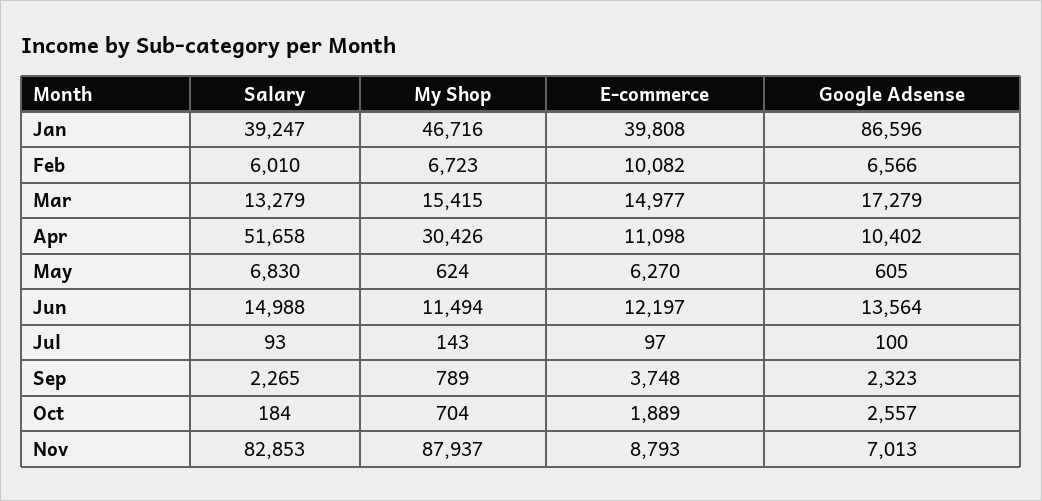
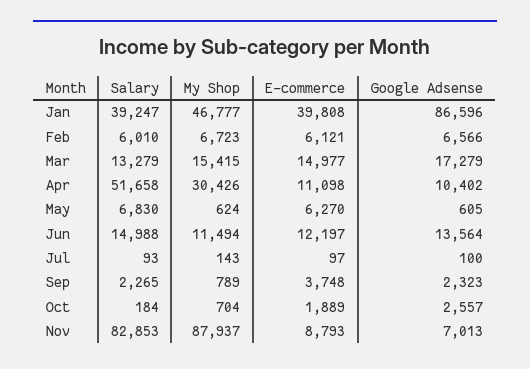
My Shop, Jan: 46716 -> 46777
E-commerce, Feb: 10082 -> 6121

